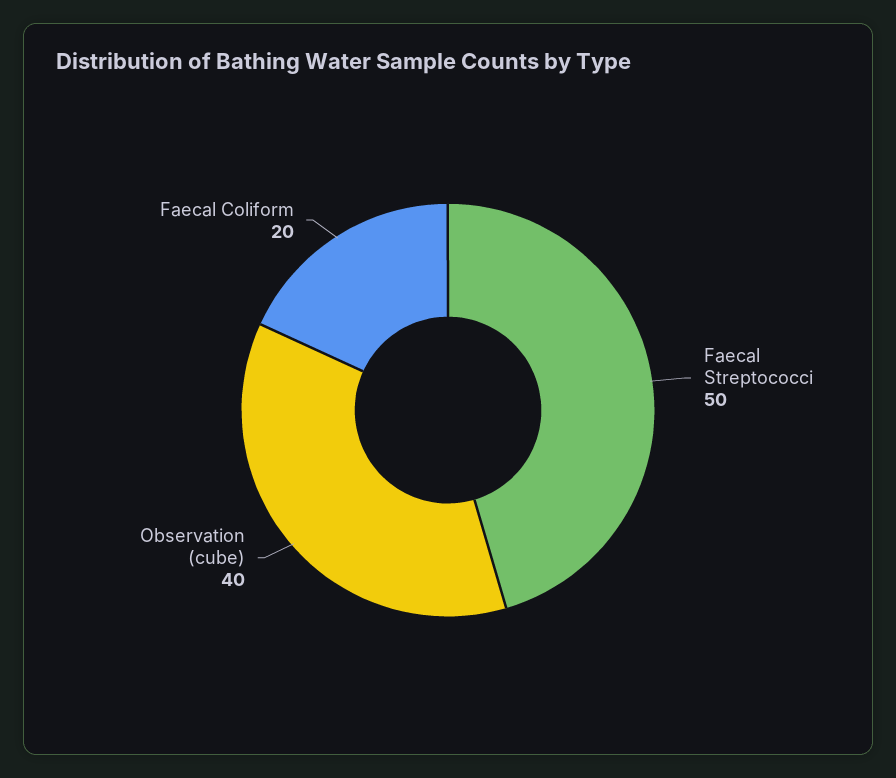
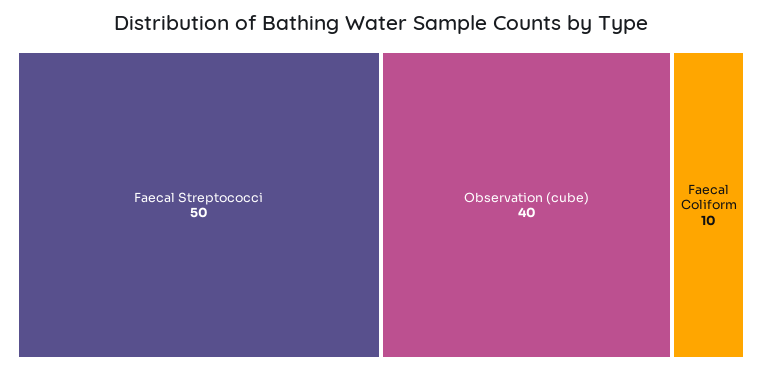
Faecal Coliform: 20 -> 10

